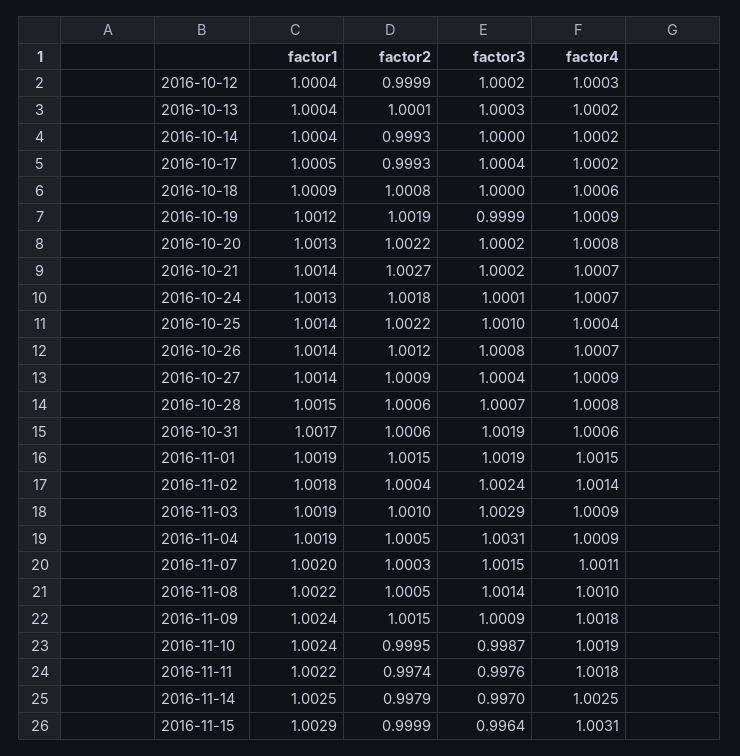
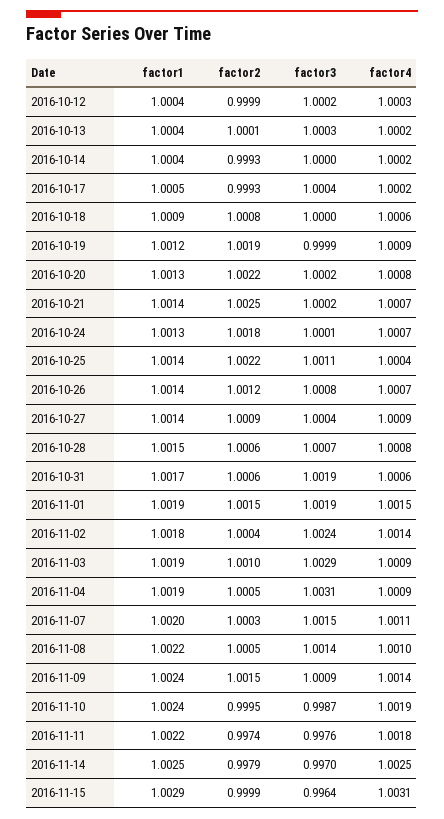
factor2, 2016-10-21: 1.0027 -> 1.0025
factor3, 2016-10-25: 1.001 -> 1.0011
factor4, 2016-11-09: 1.0018 -> 1.0014

